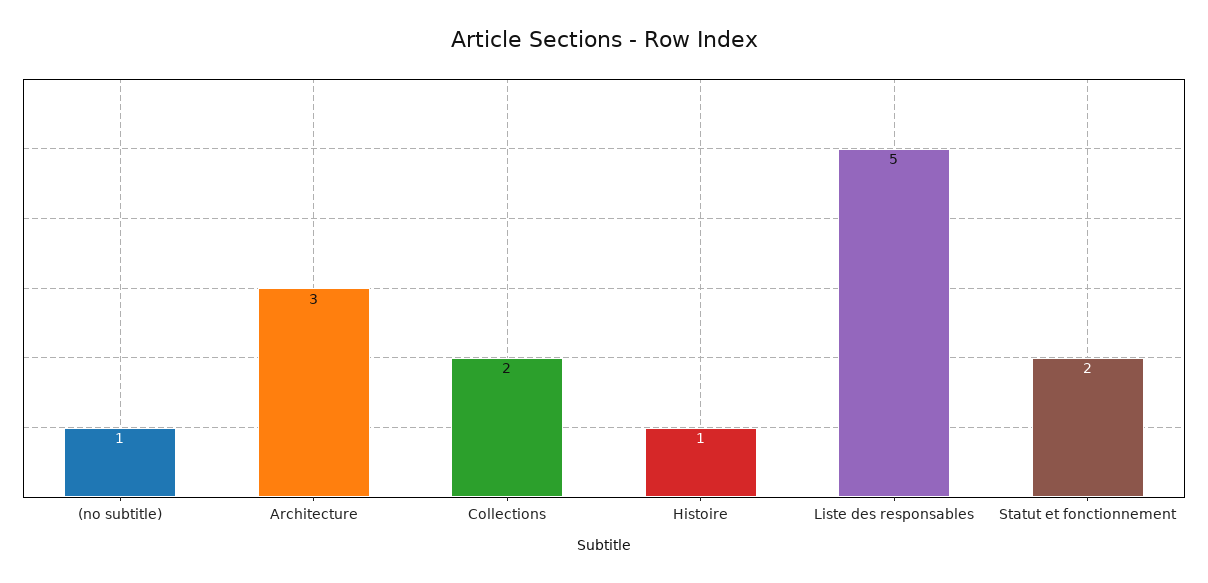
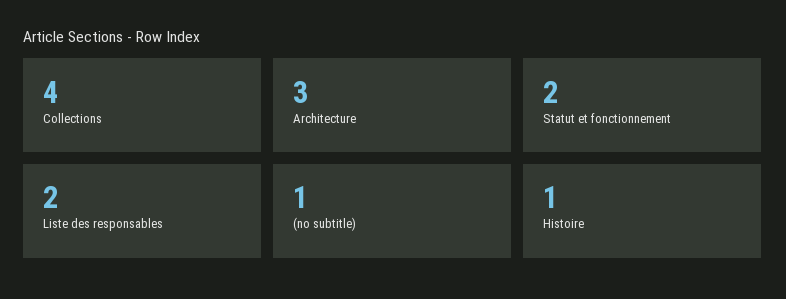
Collections: 2 -> 4
Liste des responsables: 5 -> 2

